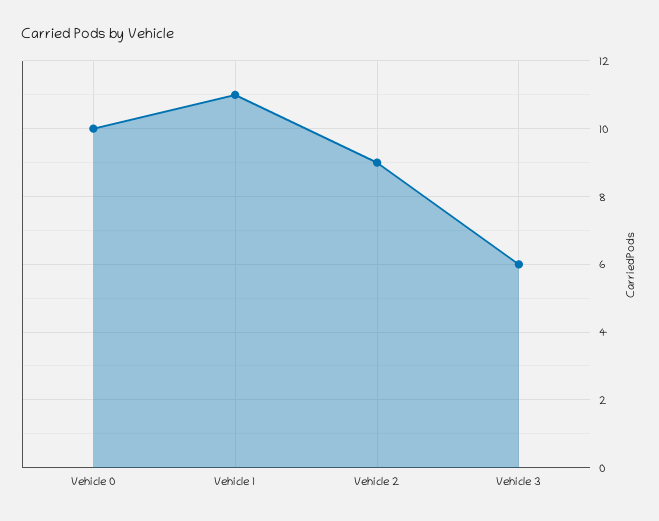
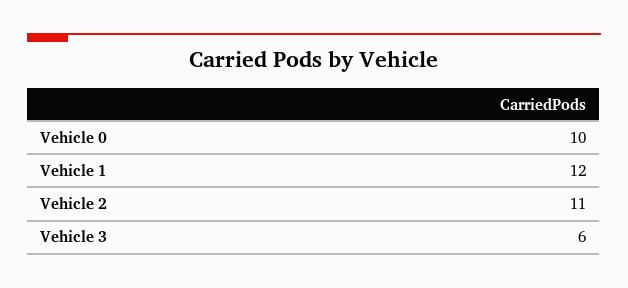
Vehicle 1: 11 -> 12
Vehicle 2: 9 -> 11

